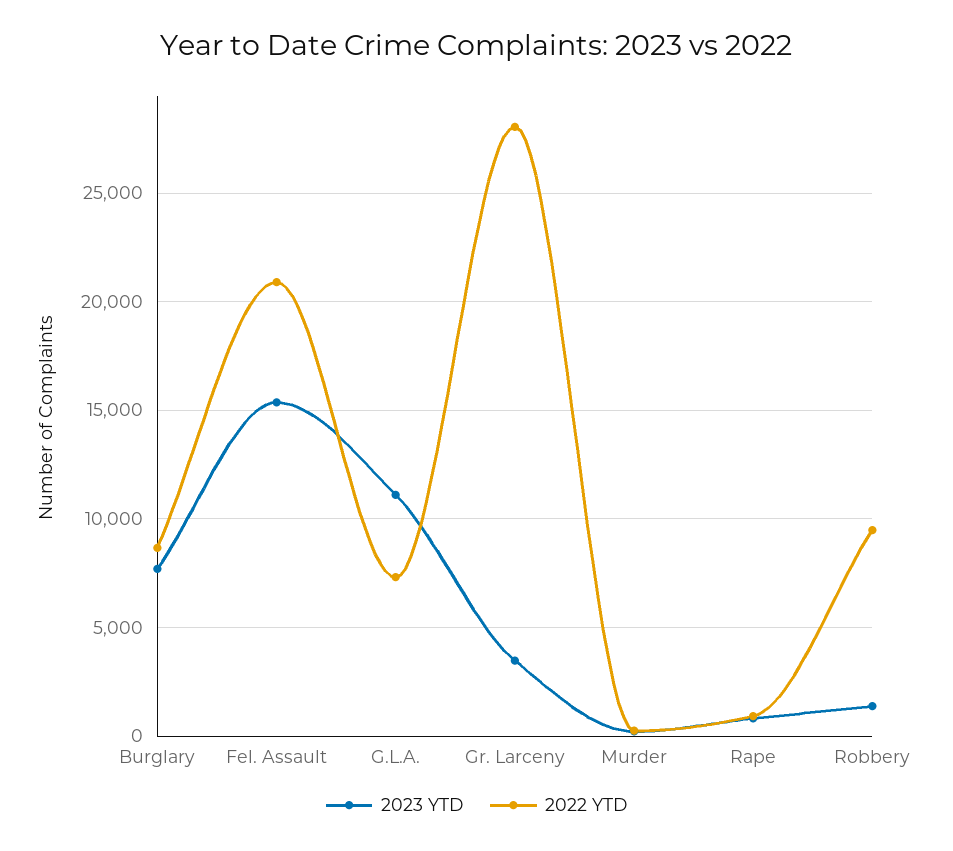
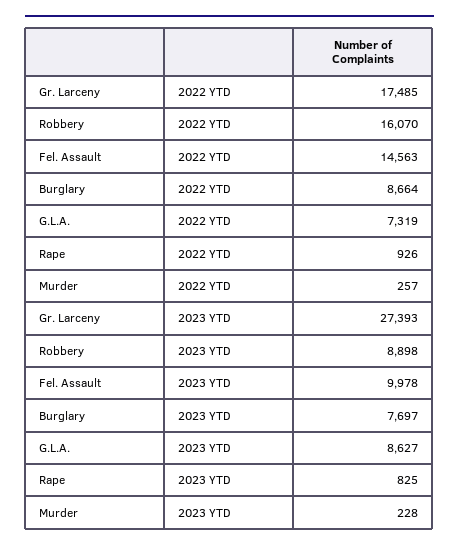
2023 YTD, Fel. Assault: 15500 -> 9978
2022 YTD, Fel. Assault: 21000 -> 14563
2023 YTD, G.L.A.: 11000 -> 8627
2023 YTD, Gr. Larceny: 3500 -> 27393
2022 YTD, Gr. Larceny: 28000 -> 17485
2023 YTD, Robbery: 1500 -> 8898
2022 YTD, Robbery: 9500 -> 16070

